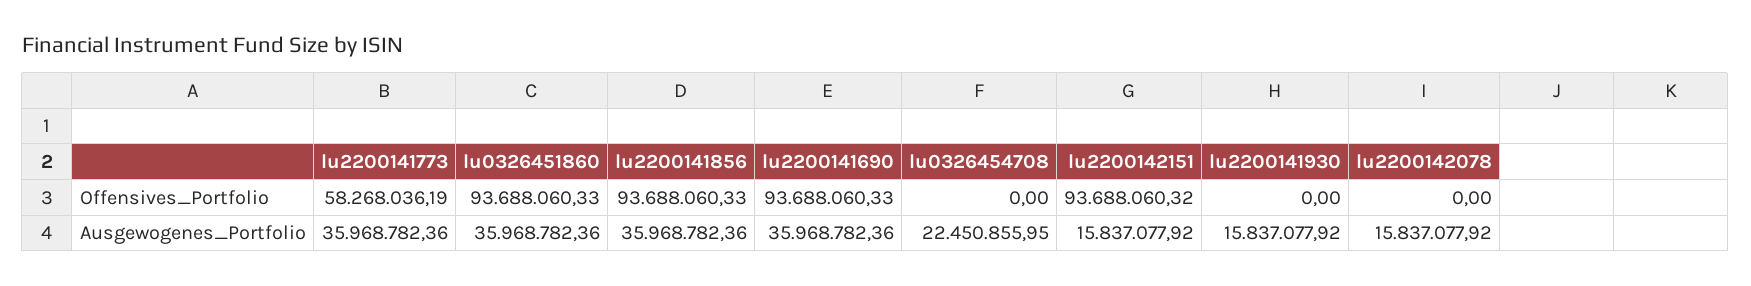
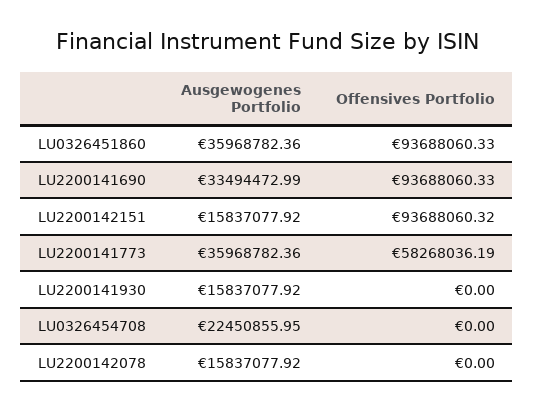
lu2200141856, Offensives_Portfolio: 93688060.33 -> none
lu2200141856, Ausgewogenes_Portfolio: 35968782.36 -> none
lu2200141690, Ausgewogenes_Portfolio: 35968782.36 -> 33494472.99

